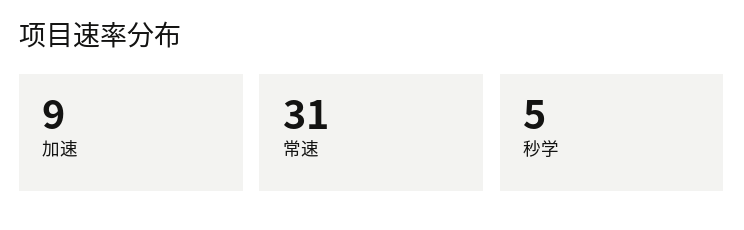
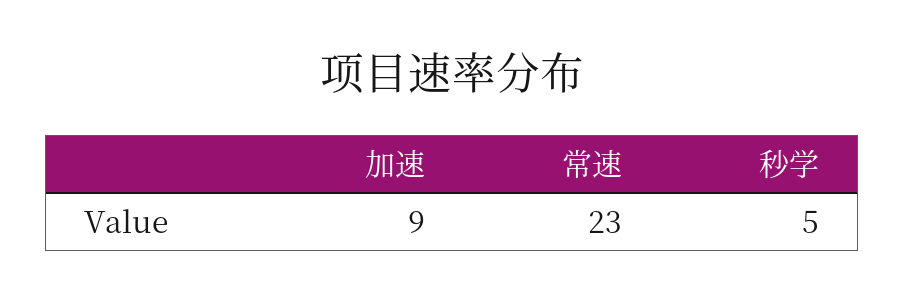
常速: 31 -> 23

